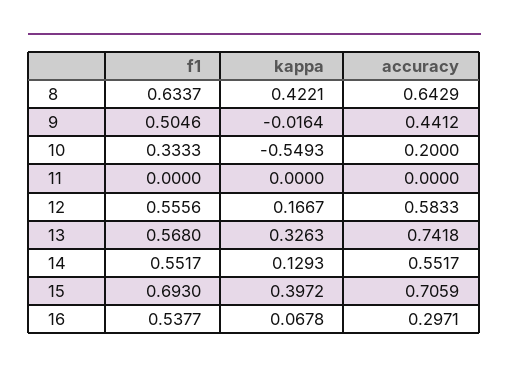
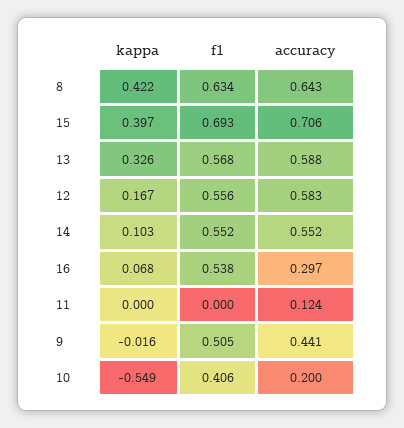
f1, 10: 0.3333 -> 0.406
accuracy, 11: 0 -> 0.124
accuracy, 13: 0.7418 -> 0.588
kappa, 14: 0.1293 -> 0.103

